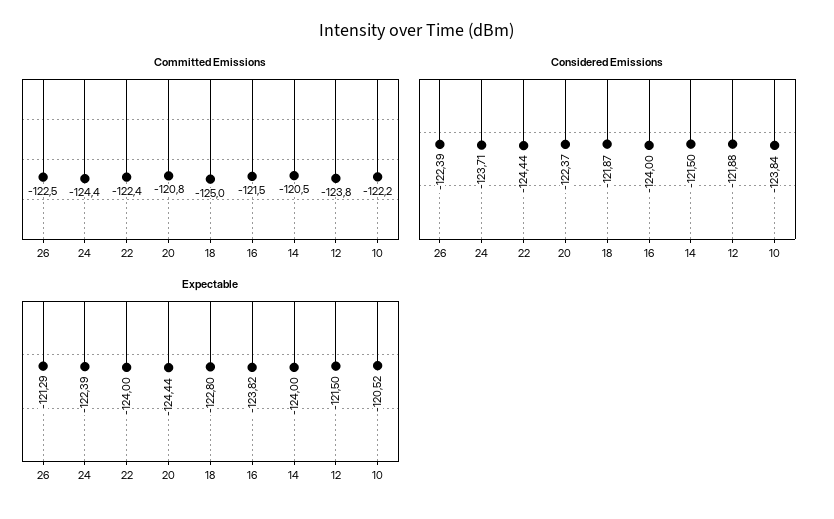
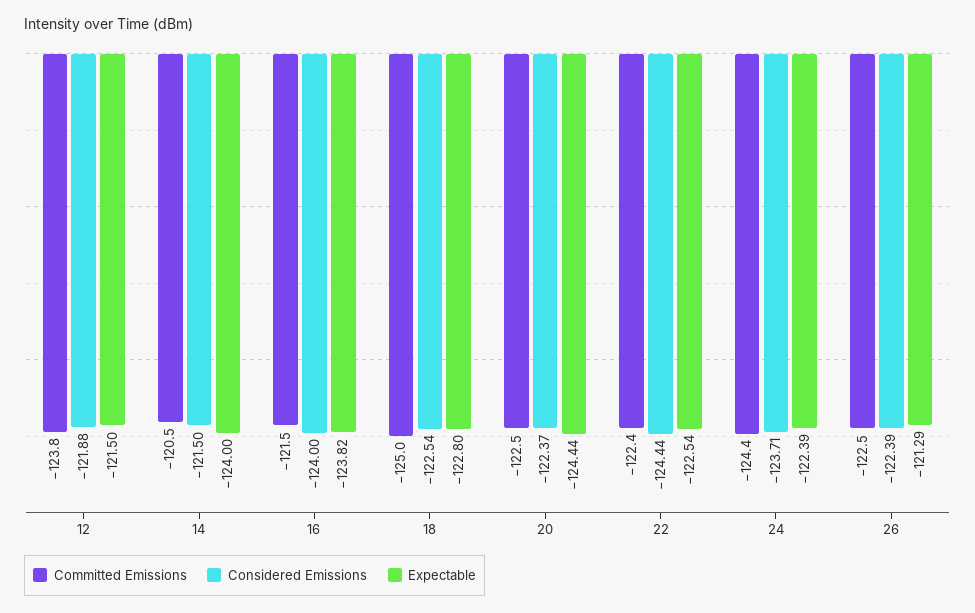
Committed Emissions, 20: -120.8 -> -122.5
Committed Emissions, 10: -122.2 -> none
Considered Emissions, 18: -121.87 -> -122.54
Considered Emissions, 10: -123.84 -> none
Expectable, 22: -124 -> -122.54
Expectable, 10: -120.52 -> none

